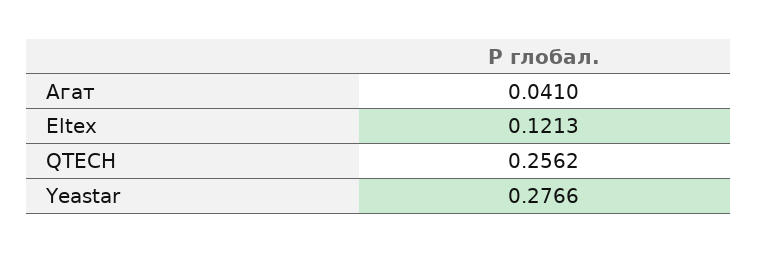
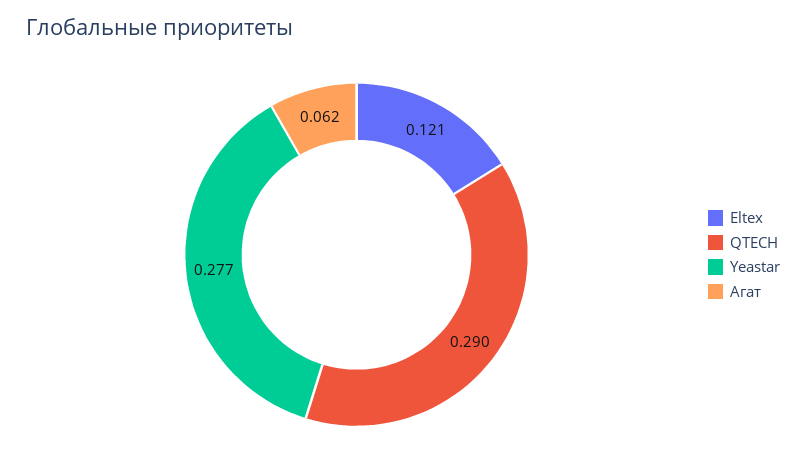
Агат: 0.041 -> 0.062
QTECH: 0.2562 -> 0.29

